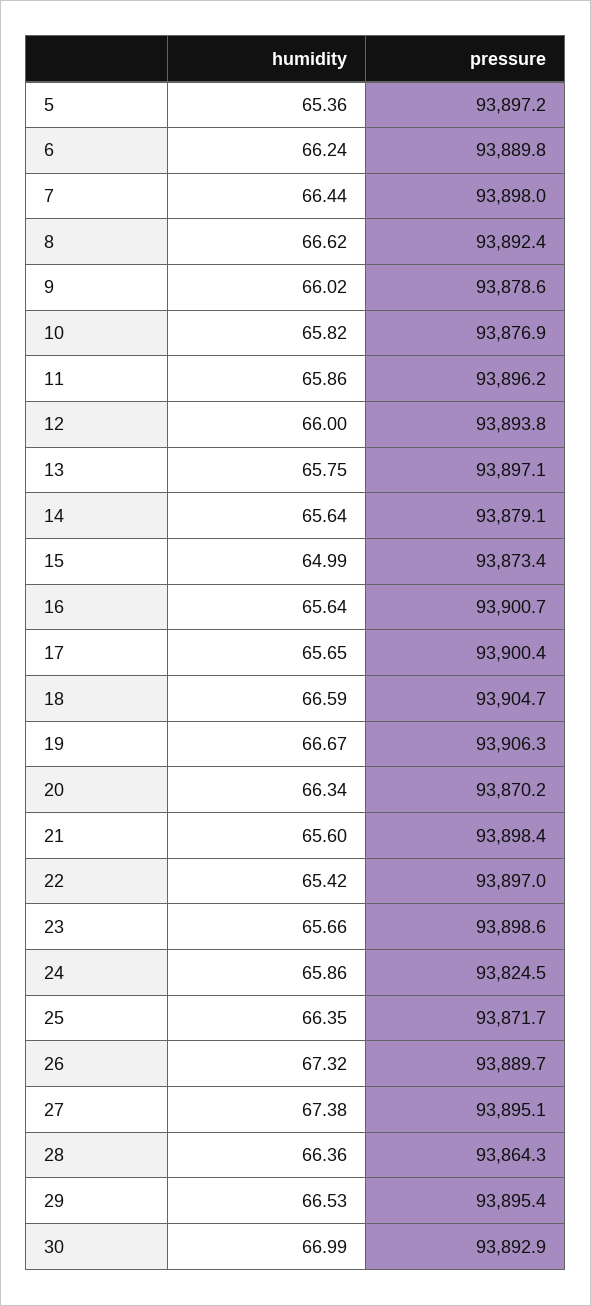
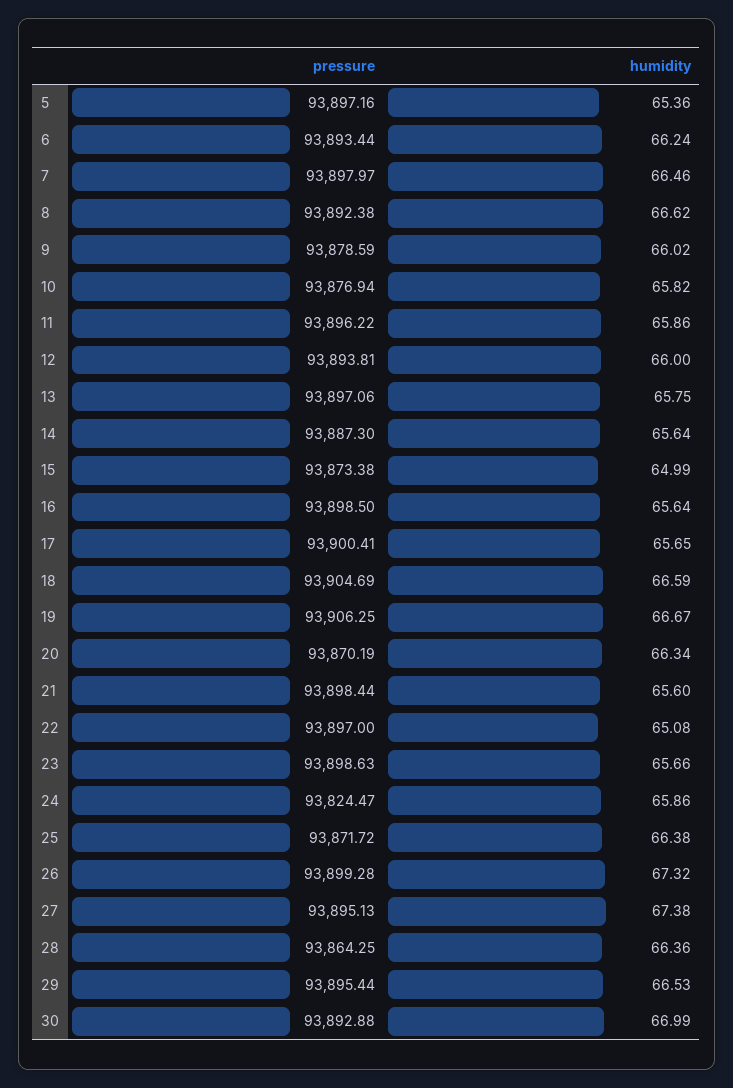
pressure, 6: 93889.8 -> 93893.44
humidity, 7: 66.44 -> 66.46
pressure, 14: 93879.1 -> 93887.3
pressure, 16: 93900.7 -> 93898.5
humidity, 22: 65.42 -> 65.08
humidity, 25: 66.35 -> 66.38
pressure, 26: 93889.7 -> 93899.28

